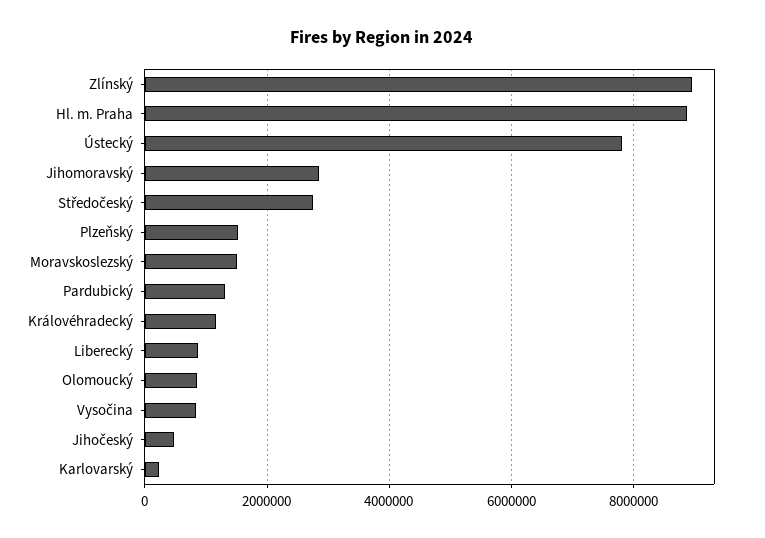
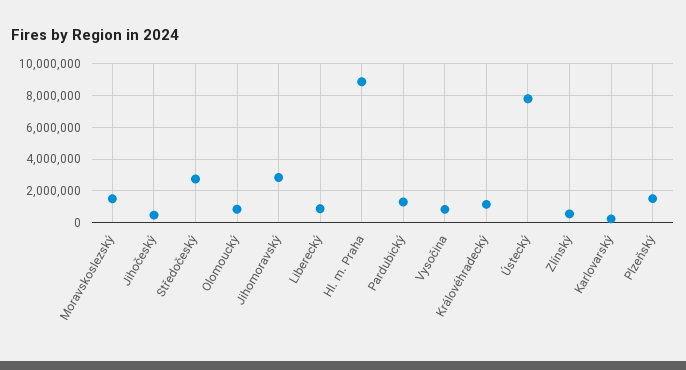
Zlínský: 9000000 -> 500000

